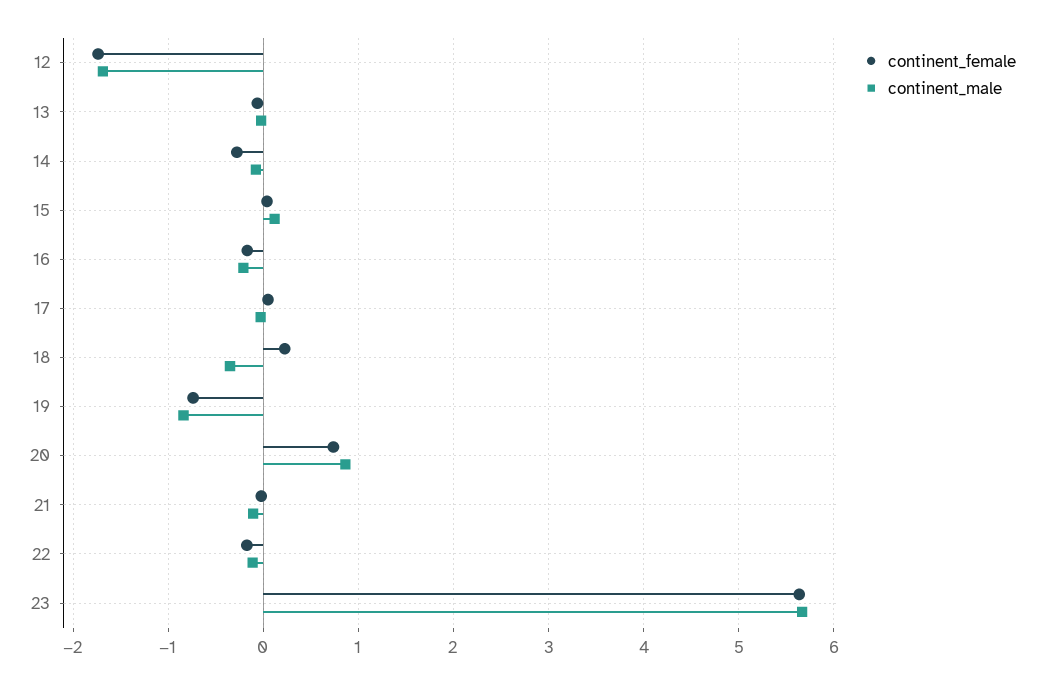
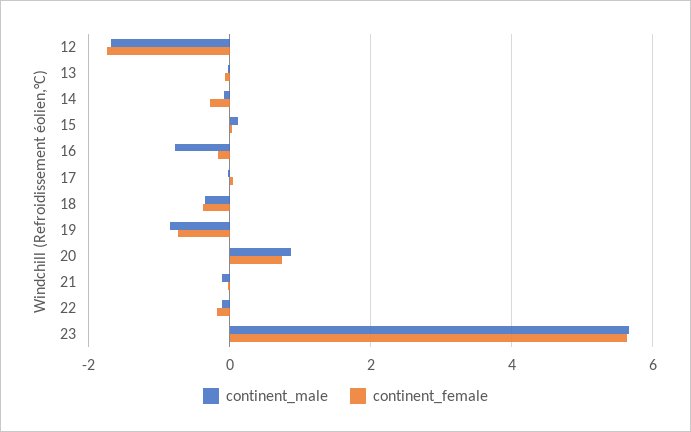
continent_male, 16: -0.2 -> -0.8
continent_female, 18: 0.2 -> -0.4

